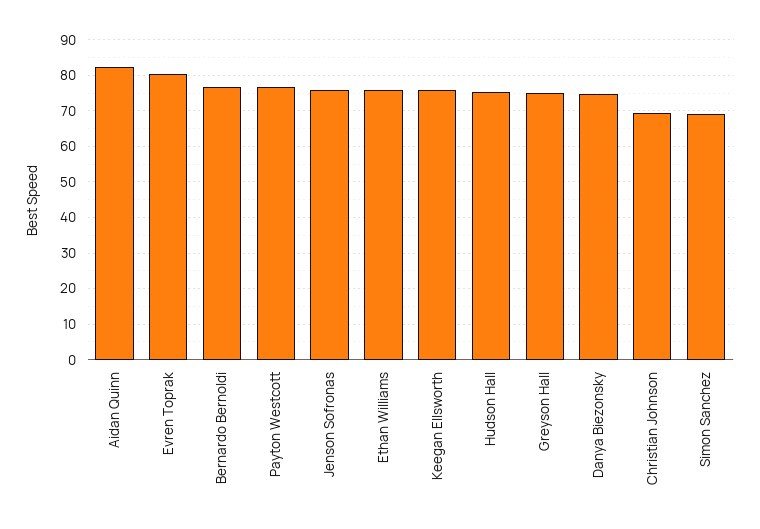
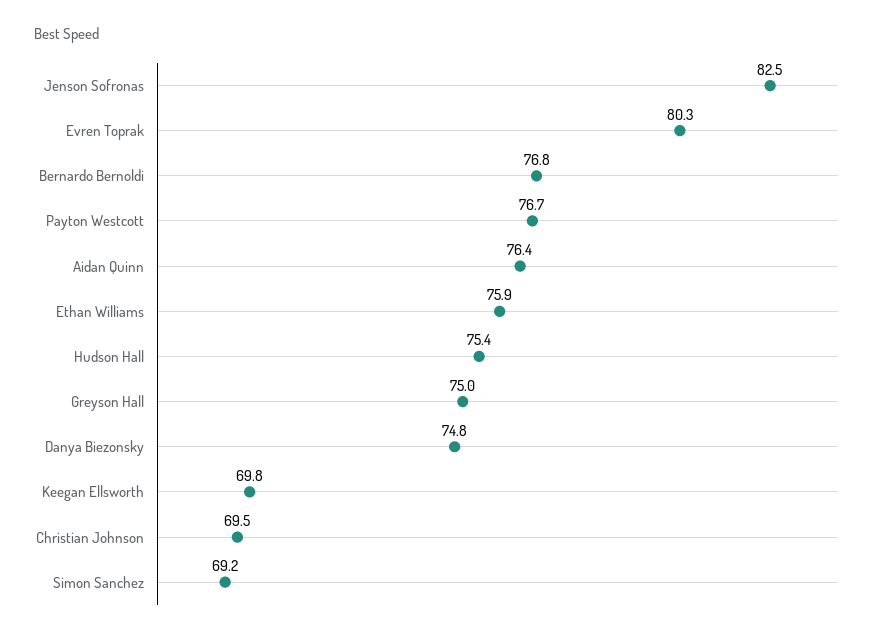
Aidan Quinn: 82 -> 76.4
Jenson Sofronas: 76 -> 82.5
Keegan Ellsworth: 76 -> 69.8

